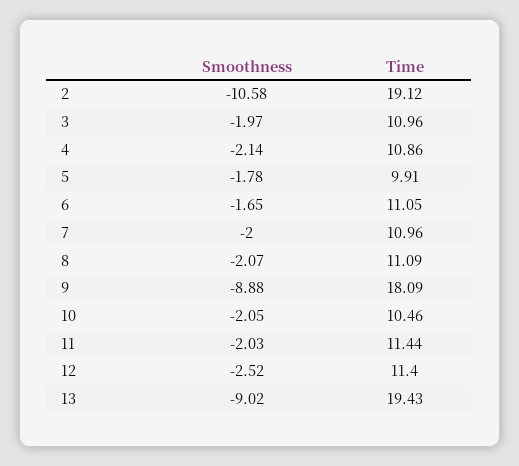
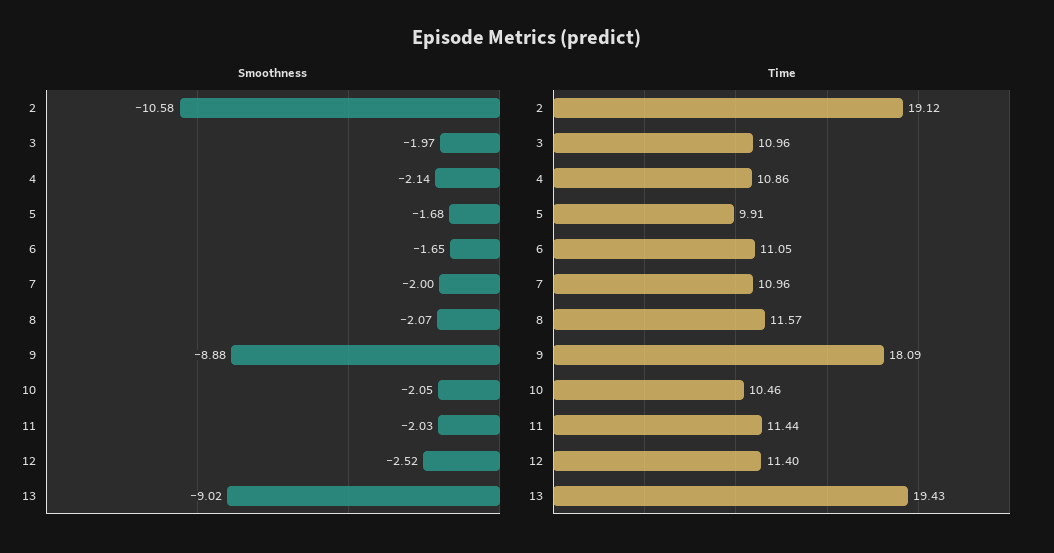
Smoothness, 5: -1.78 -> -1.68
Time, 8: 11.09 -> 11.57

